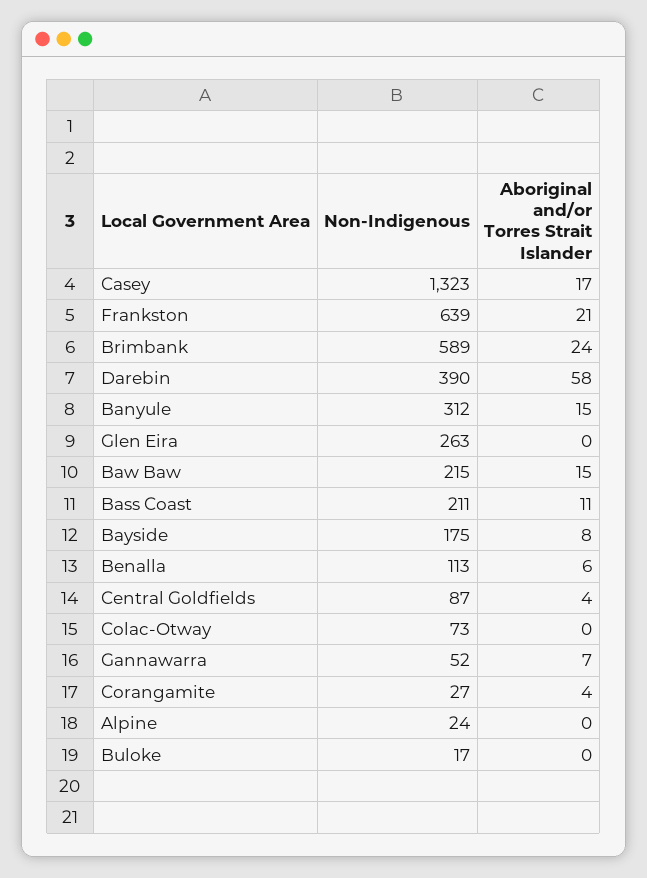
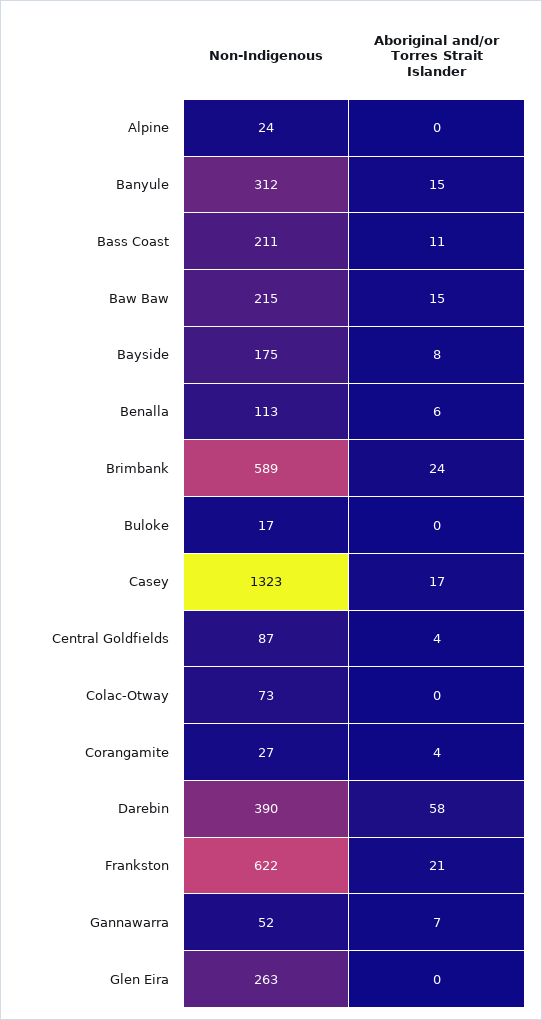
Non-Indigenous, Frankston: 639 -> 622

